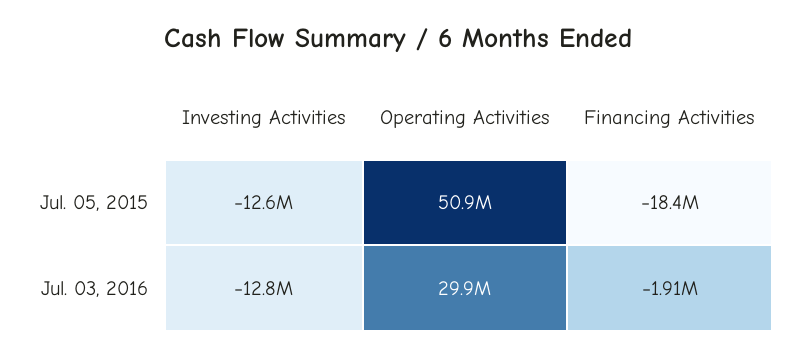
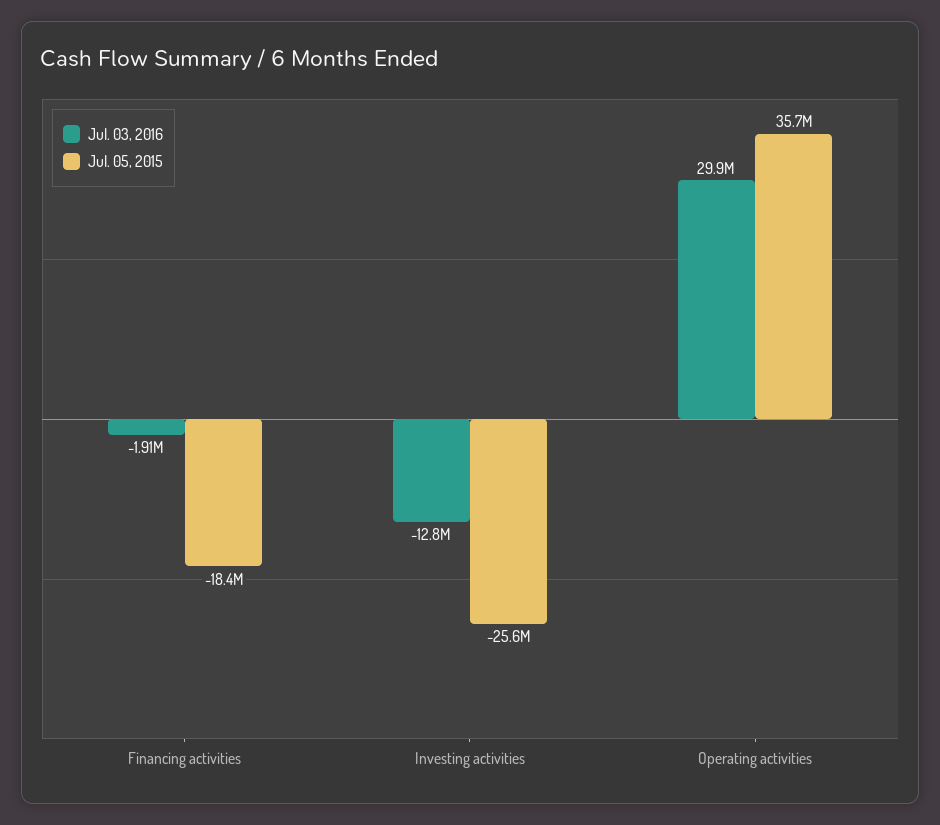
Jul. 05, 2015, Investing Activities: -12600000 -> -25600000
Jul. 05, 2015, Operating Activities: 50900000 -> 35700000

